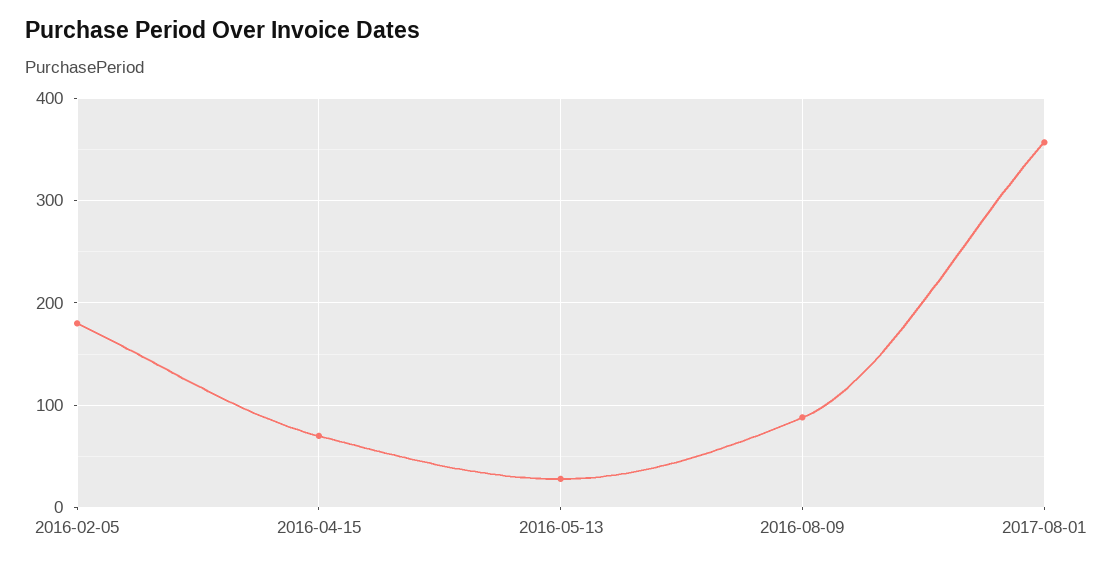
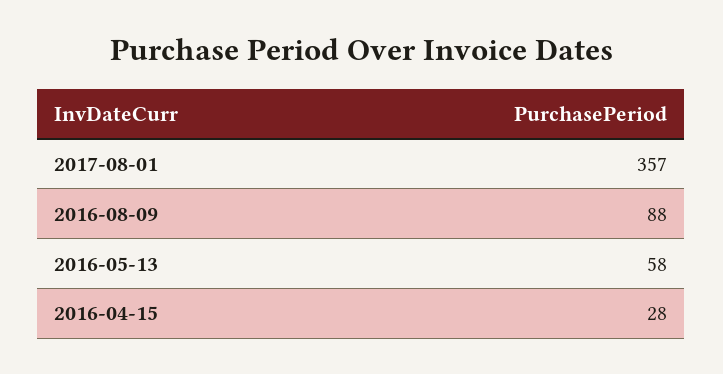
2016-02-05: 180 -> none
2016-04-15: 70 -> 28
2016-05-13: 30 -> 58

